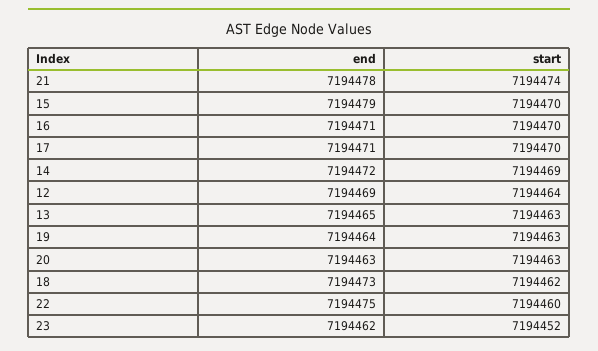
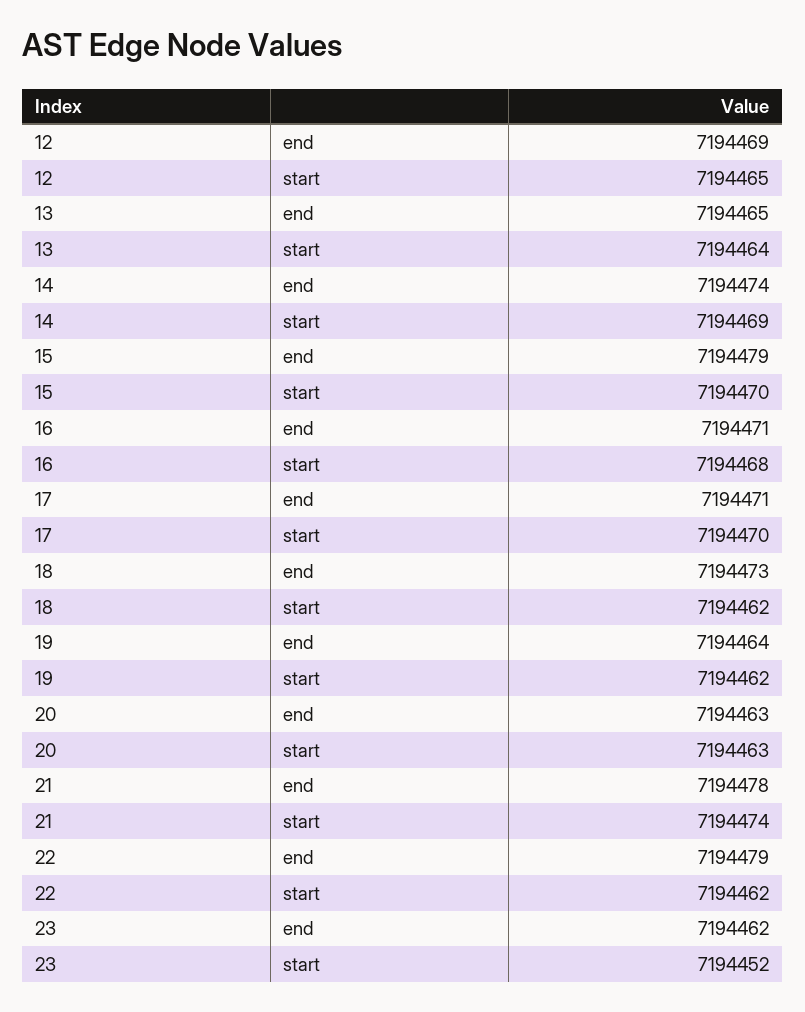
start, 16: 7194470 -> 7194468
end, 14: 7194472 -> 7194474
start, 12: 7194464 -> 7194465
start, 13: 7194463 -> 7194464
start, 19: 7194463 -> 7194462
end, 22: 7194475 -> 7194479
start, 22: 7194460 -> 7194462

